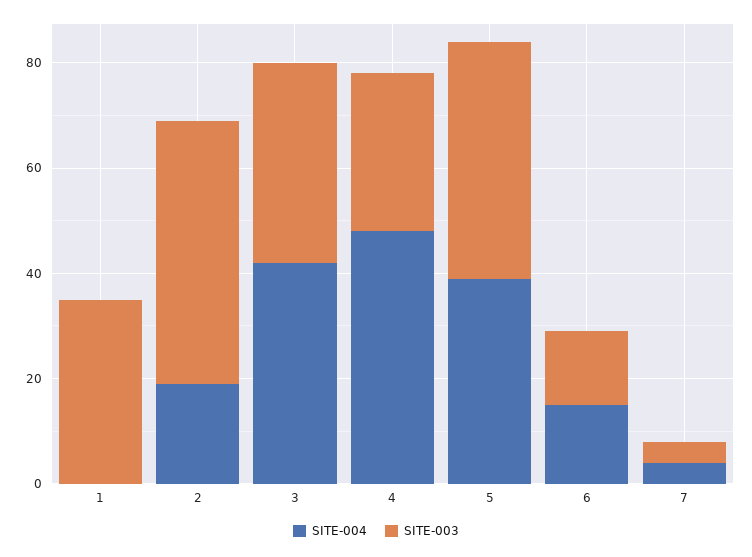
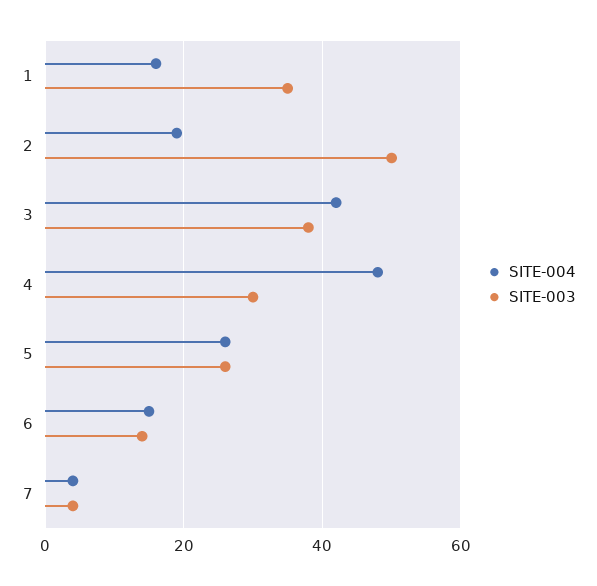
SITE-004, 1: 0 -> 15
SITE-004, 5: 40 -> 25
SITE-003, 5: 45 -> 25

